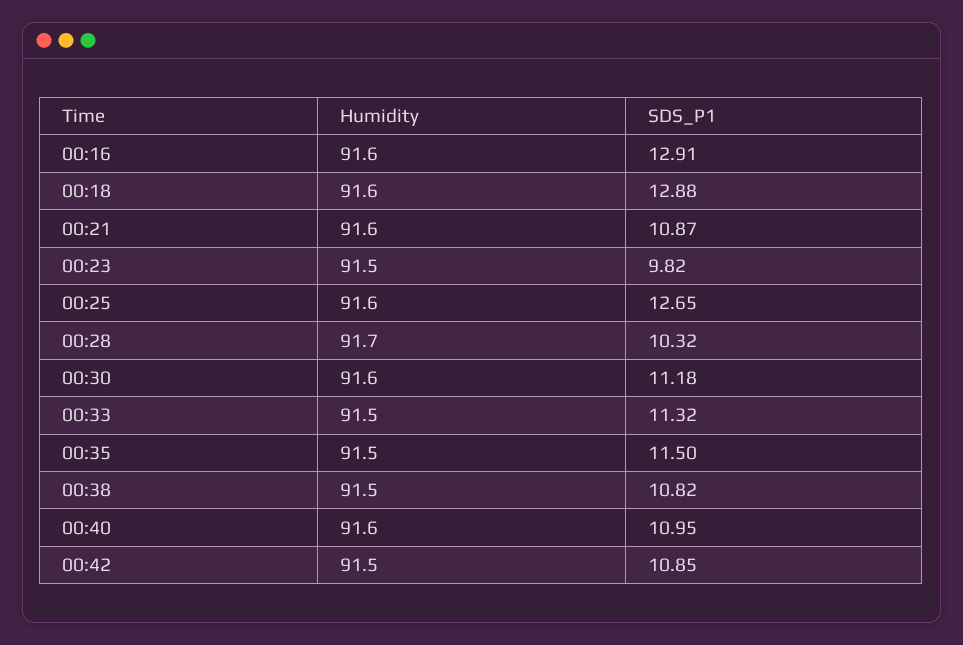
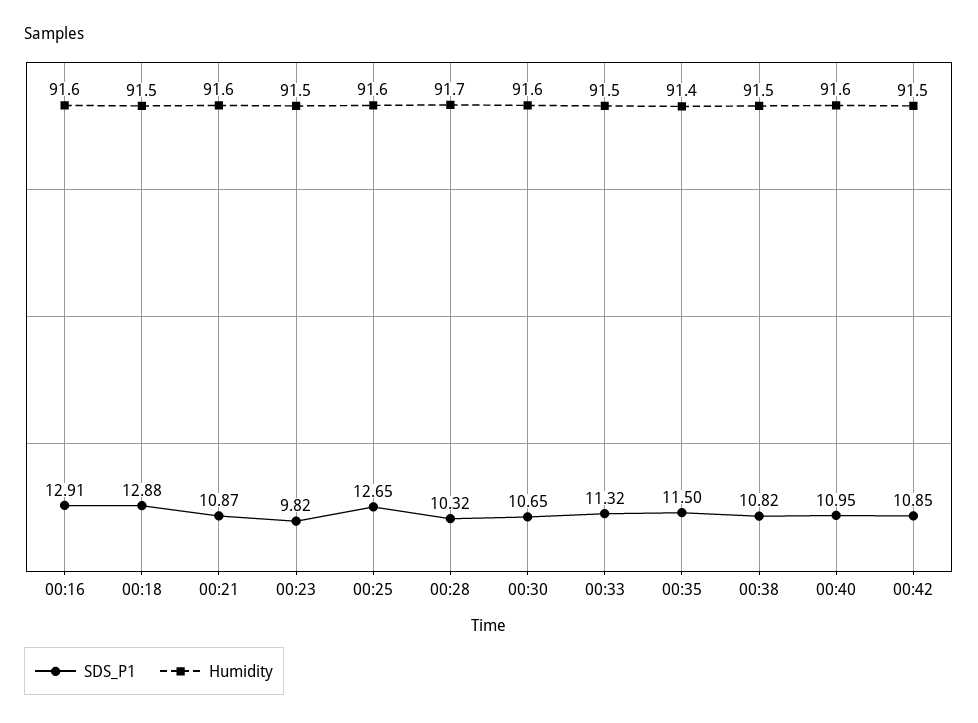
Humidity, 00:18: 91.6 -> 91.5
SDS_P1, 00:30: 11.18 -> 10.65
Humidity, 00:35: 91.5 -> 91.4

